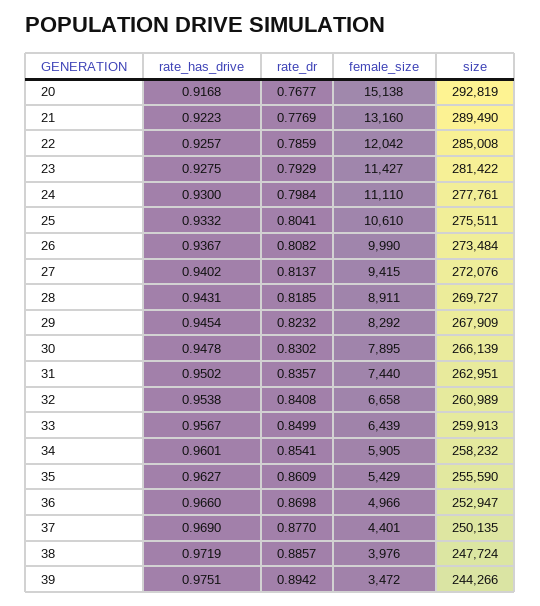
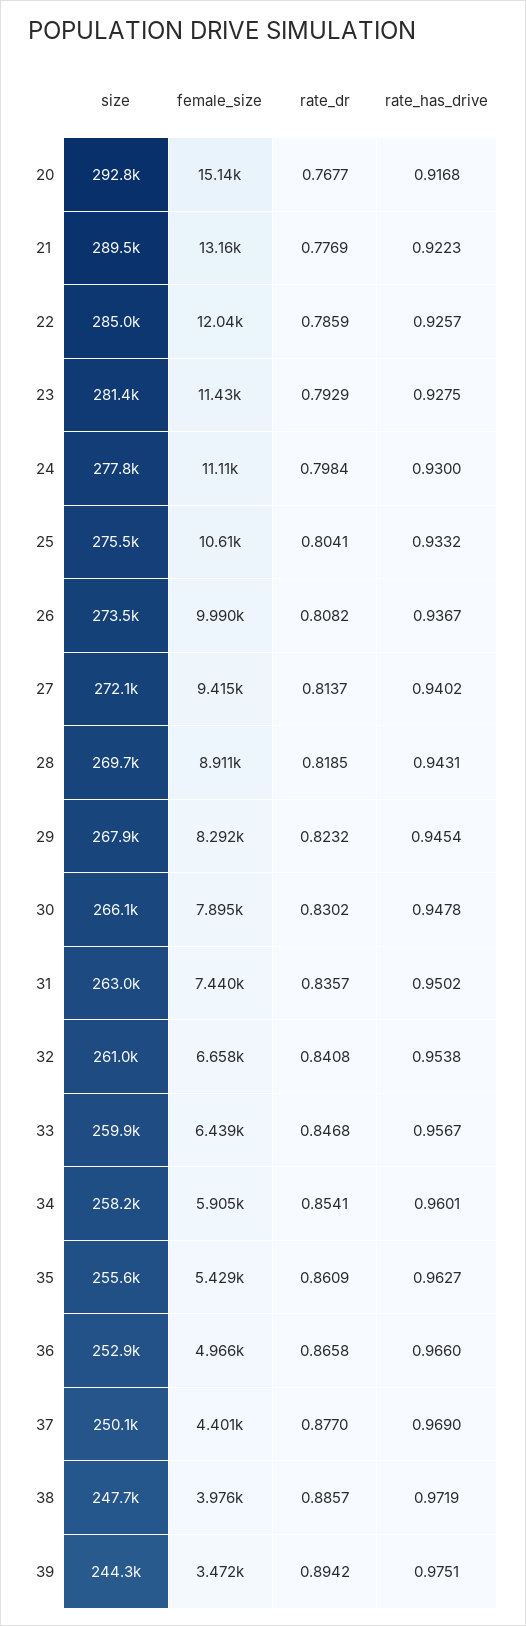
rate_dr, 33: 0.8499 -> 0.8468
rate_dr, 36: 0.8698 -> 0.8658

